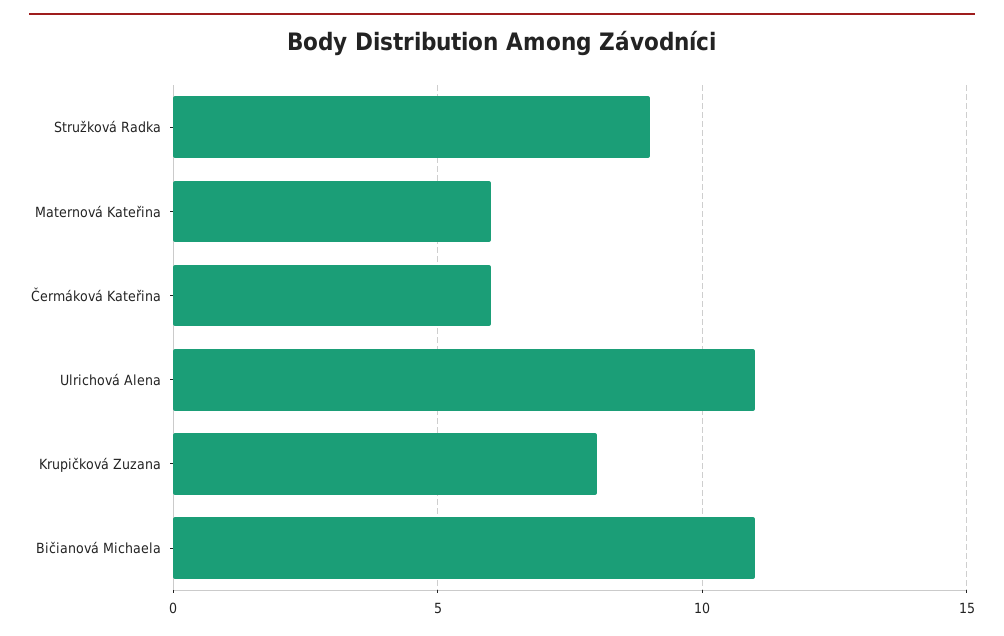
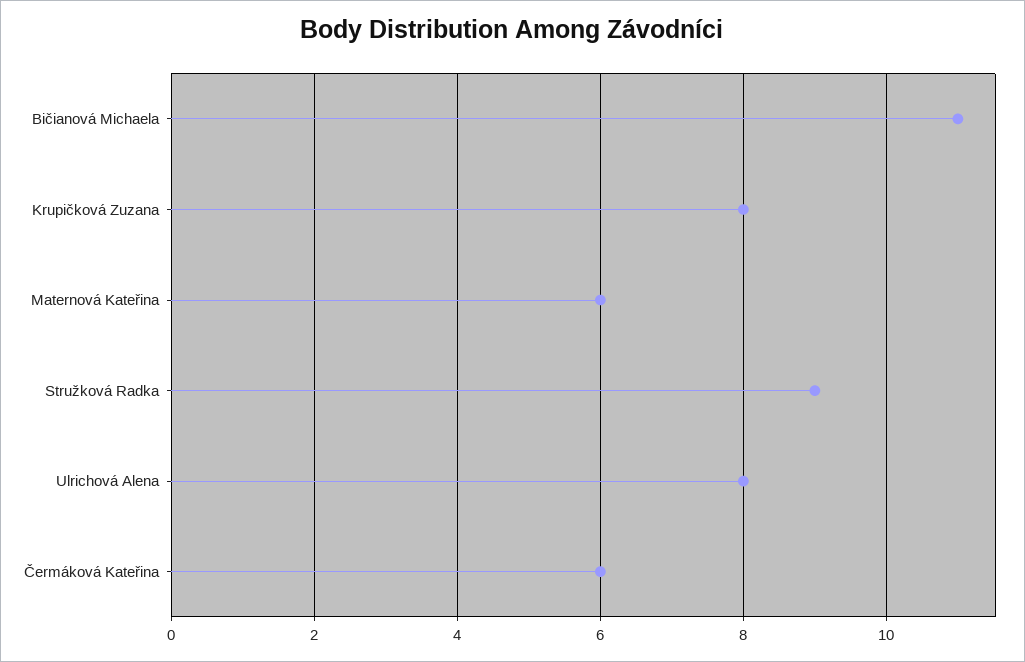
Ulrichová Alena: 11 -> 8

